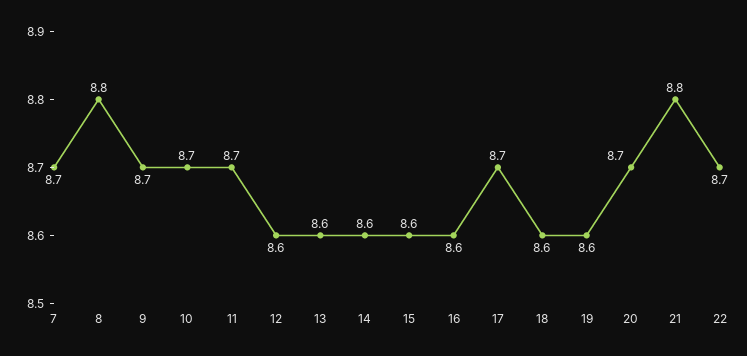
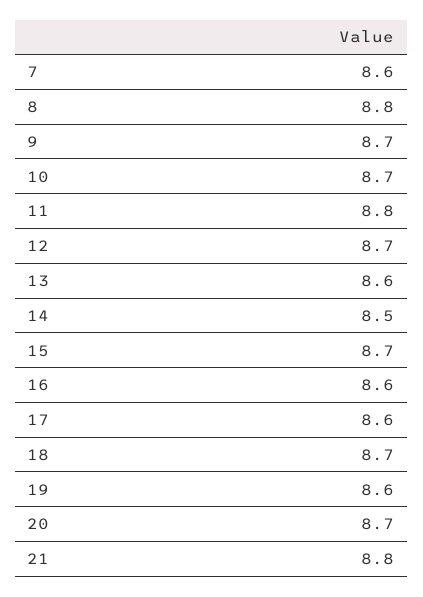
7: 8.7 -> 8.6
11: 8.7 -> 8.8
12: 8.6 -> 8.7
14: 8.6 -> 8.5
15: 8.6 -> 8.7
17: 8.7 -> 8.6
18: 8.6 -> 8.7
22: 8.7 -> none

